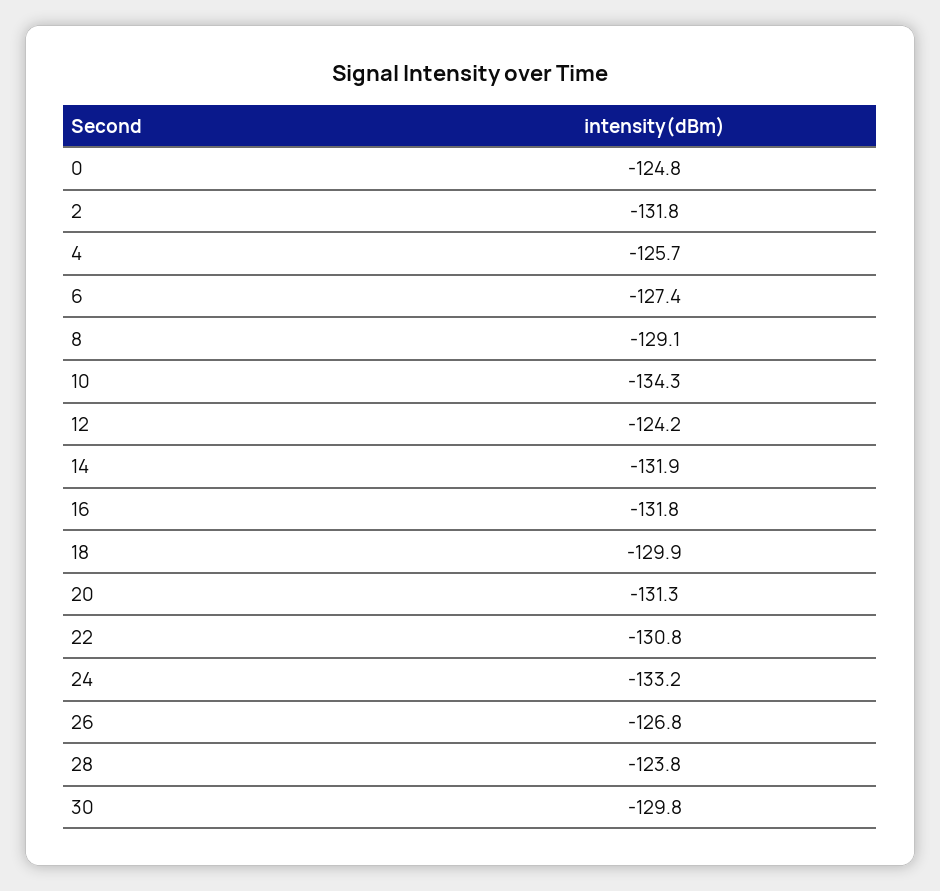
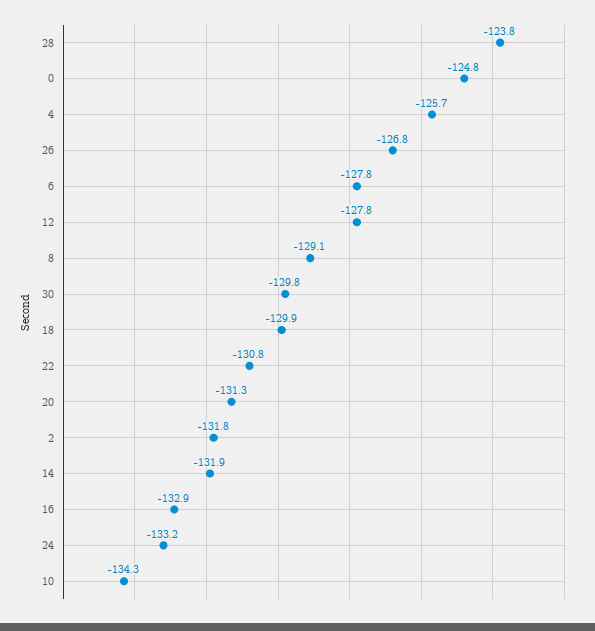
6: -127.4 -> -127.8
12: -124.2 -> -127.8
16: -131.8 -> -132.9

